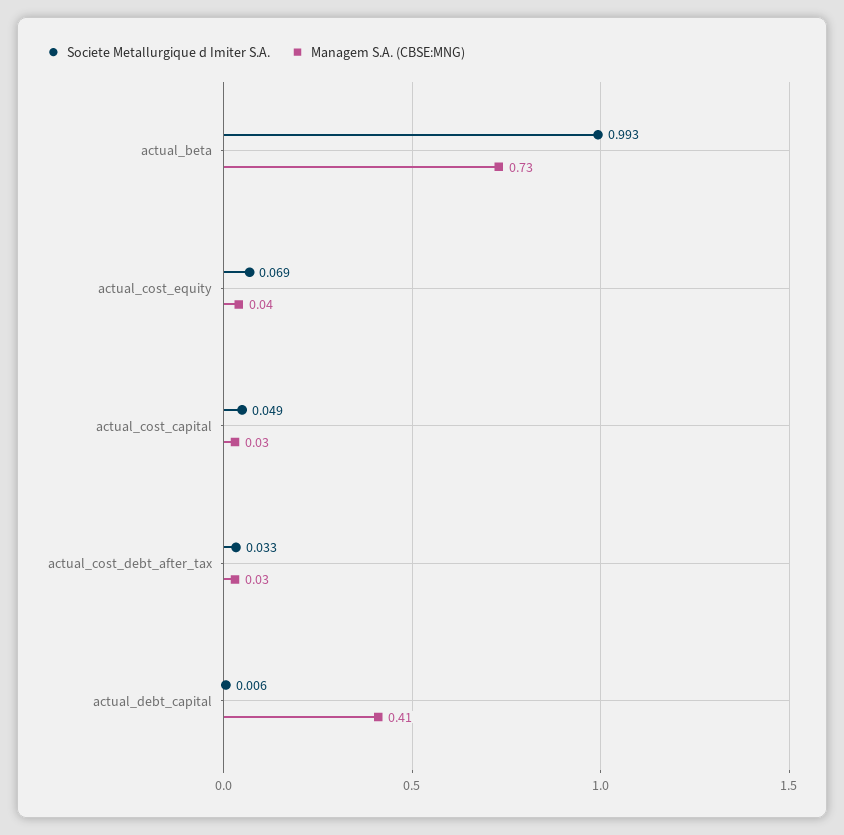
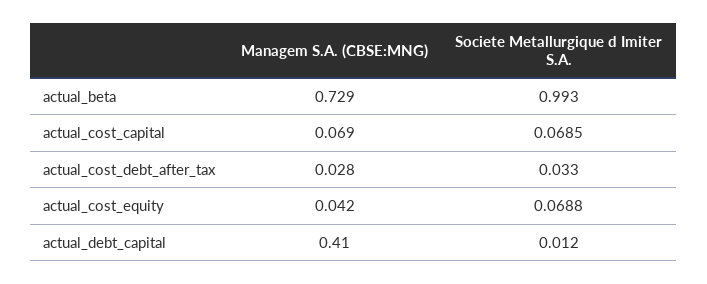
Societe Metallurgique d Imiter S.A., actual_cost_capital: 0.049 -> 0.0685
Managem S.A. (CBSE:MNG), actual_cost_capital: 0.03 -> 0.069
Societe Metallurgique d Imiter S.A., actual_debt_capital: 0.006 -> 0.012

